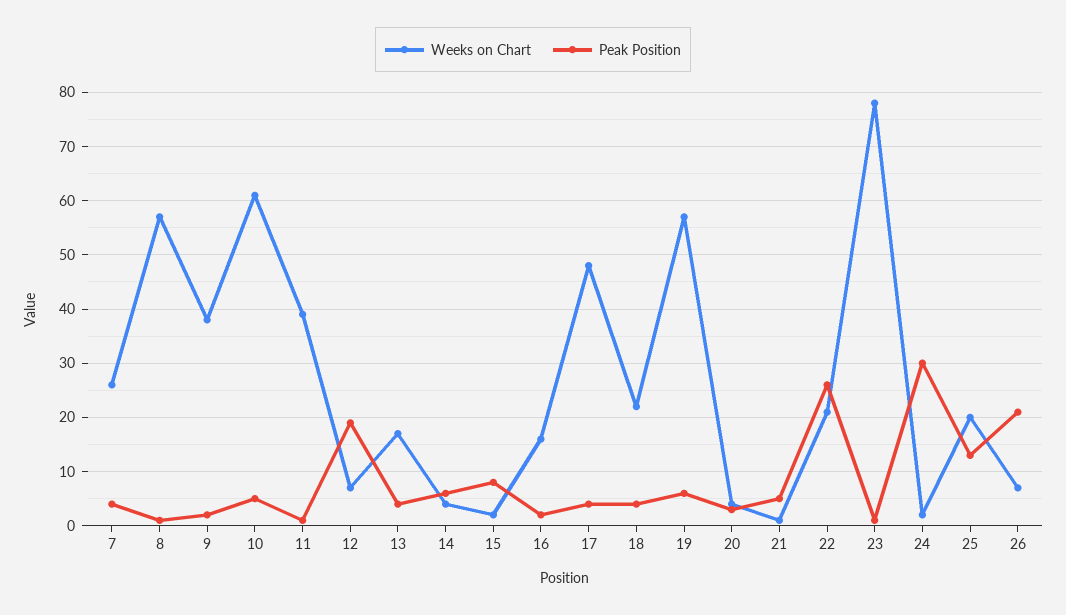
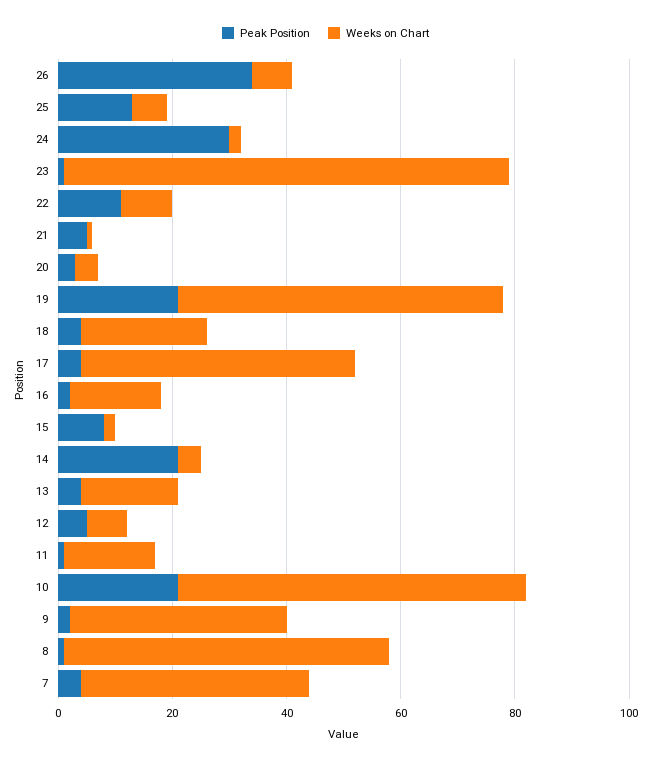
Weeks on Chart, 7: 25 -> 40
Peak Position, 10: 5 -> 20
Weeks on Chart, 11: 40 -> 15
Peak Position, 12: 20 -> 5
Peak Position, 14: 5 -> 20
Peak Position, 19: 5 -> 20
Weeks on Chart, 22: 20 -> 10
Peak Position, 22: 25 -> 10
Weeks on Chart, 25: 20 -> 5
Peak Position, 26: 20 -> 35

